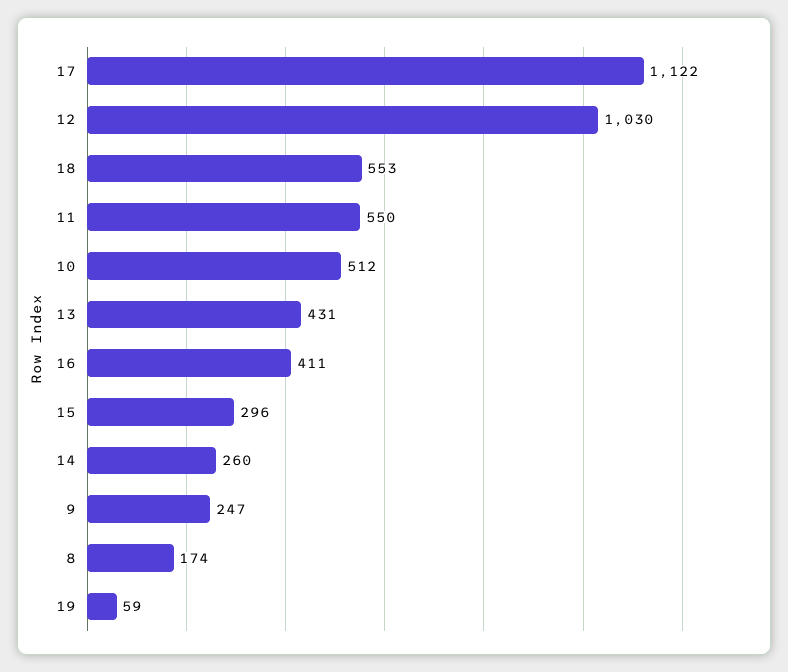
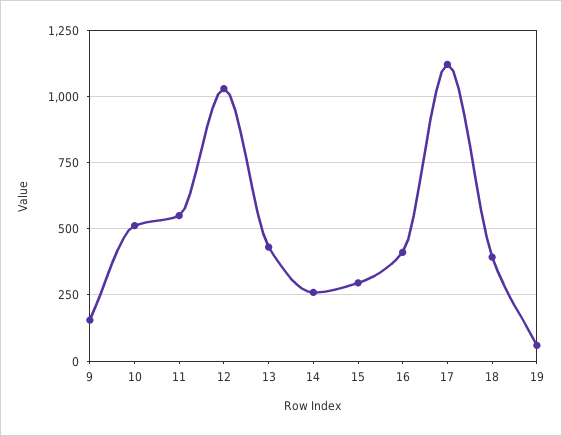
18: 553 -> 400
9: 247 -> 150
8: 174 -> none

